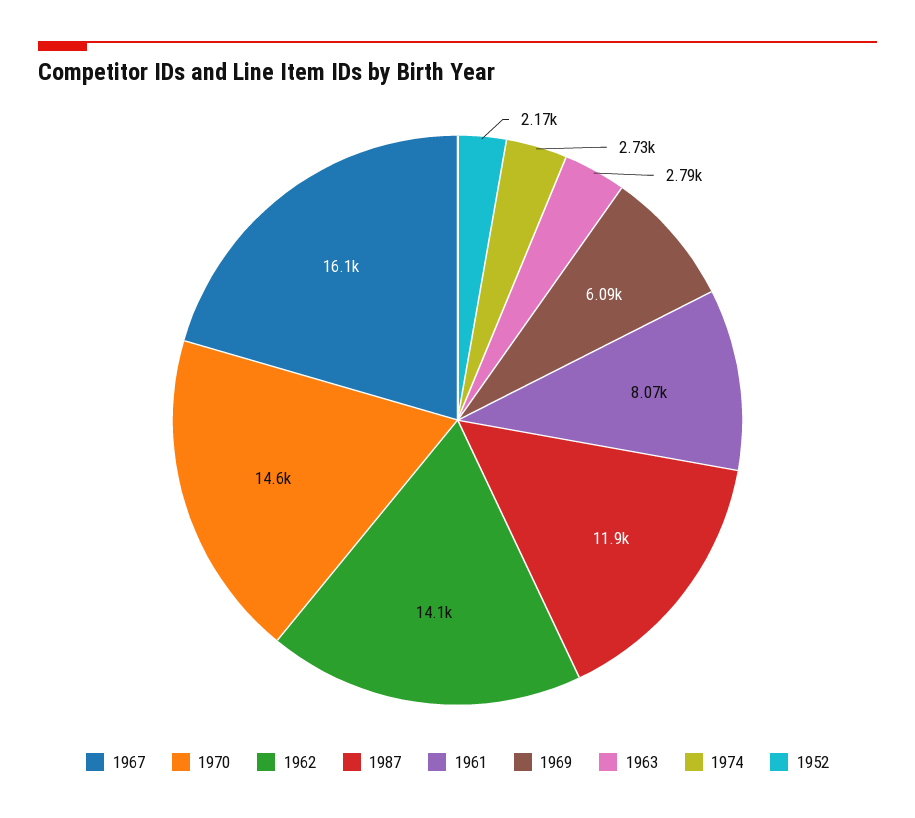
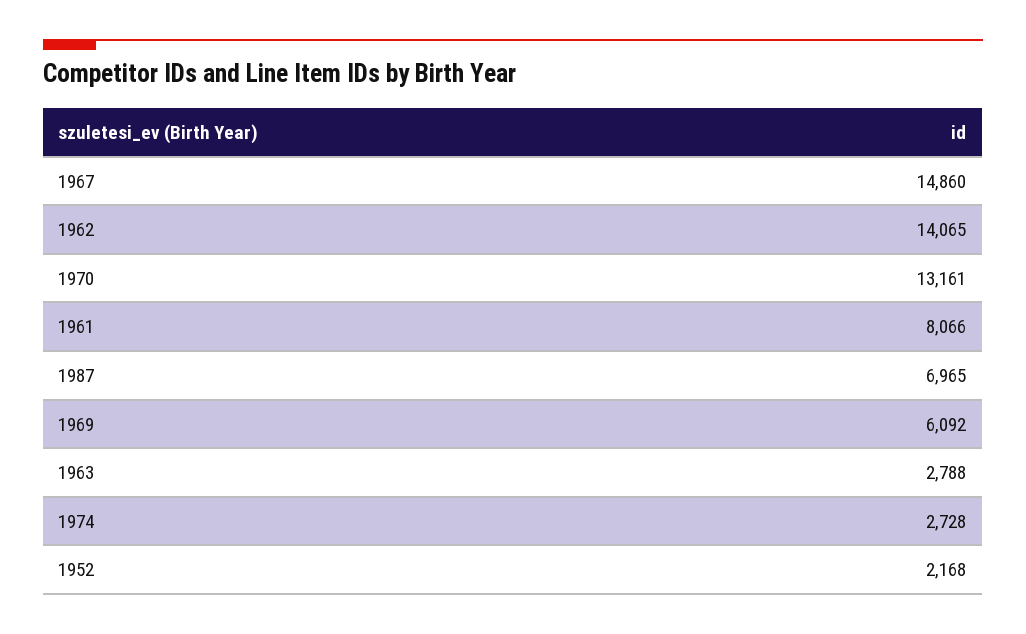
1967: 16100 -> 14860
1970: 14600 -> 13161
1987: 11900 -> 6965

